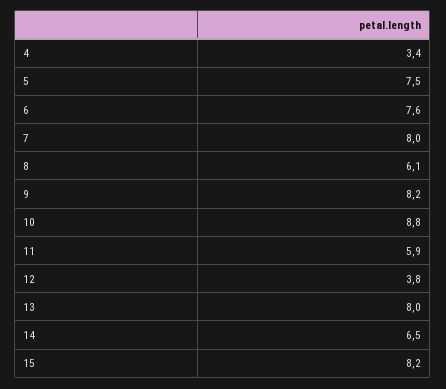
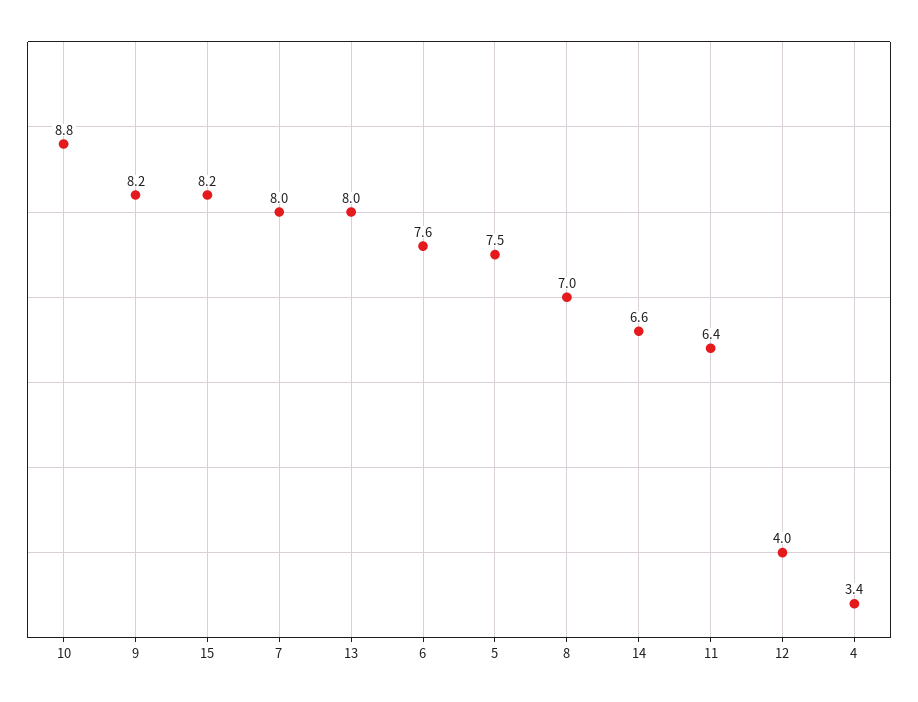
8: 6.1 -> 7
11: 5.9 -> 6.4
12: 3.8 -> 4
14: 6.5 -> 6.6

